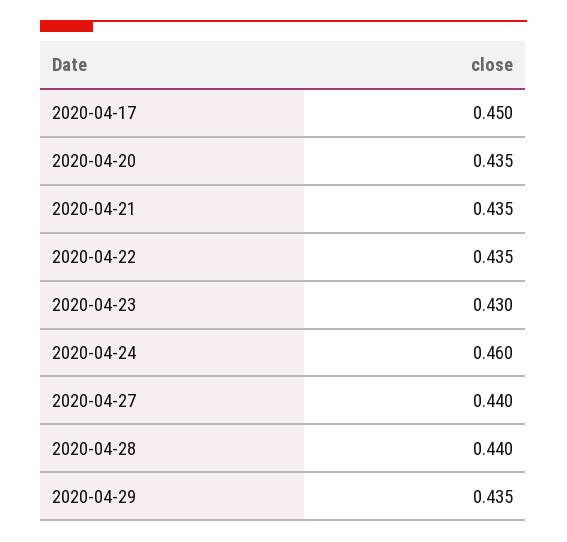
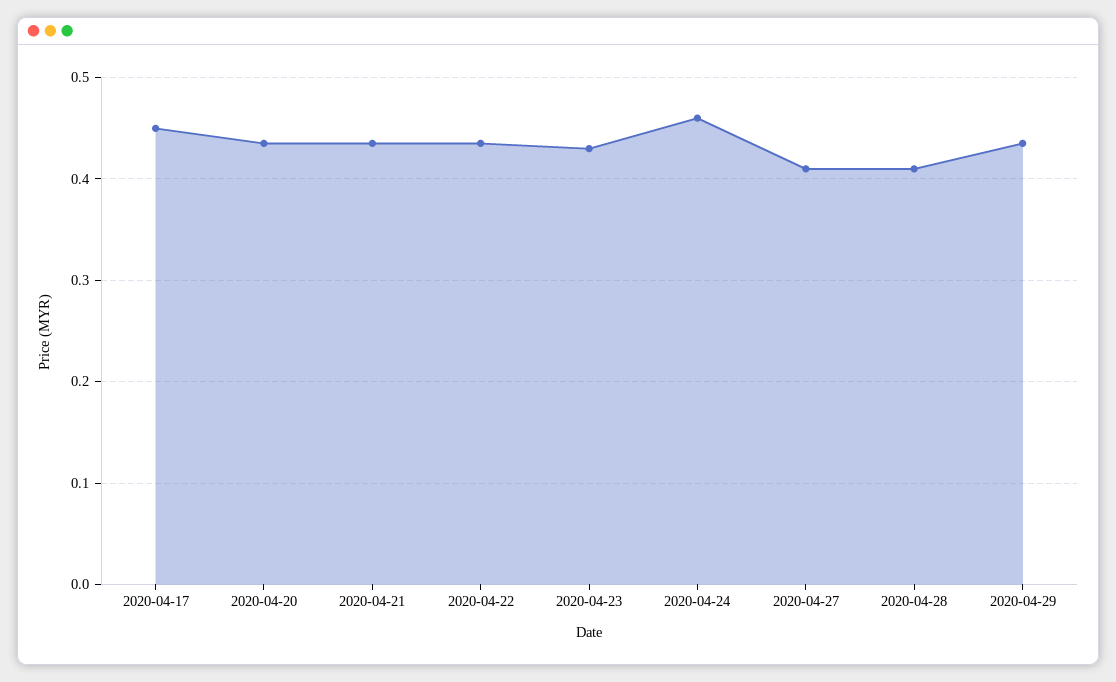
2020-04-27: 0.44 -> 0.41
2020-04-28: 0.44 -> 0.41

